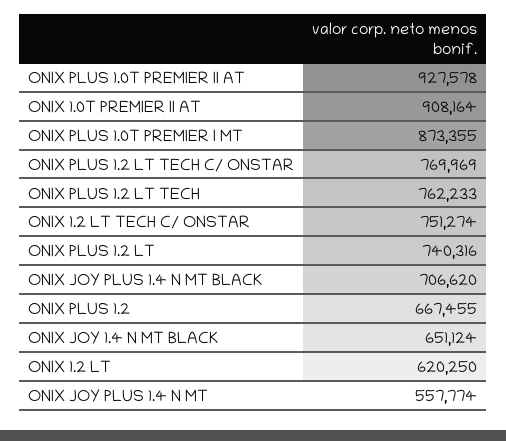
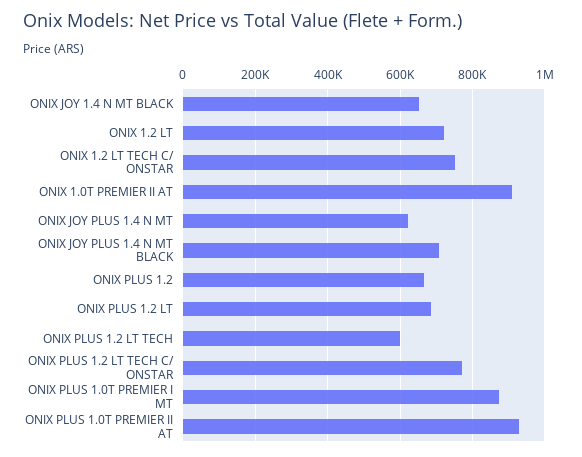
ONIX PLUS 1.2 LT TECH: 762233 -> 600000
ONIX PLUS 1.2 LT: 740316 -> 680000
ONIX 1.2 LT: 620250 -> 720000
ONIX JOY PLUS 1.4 N MT: 557774 -> 620000

